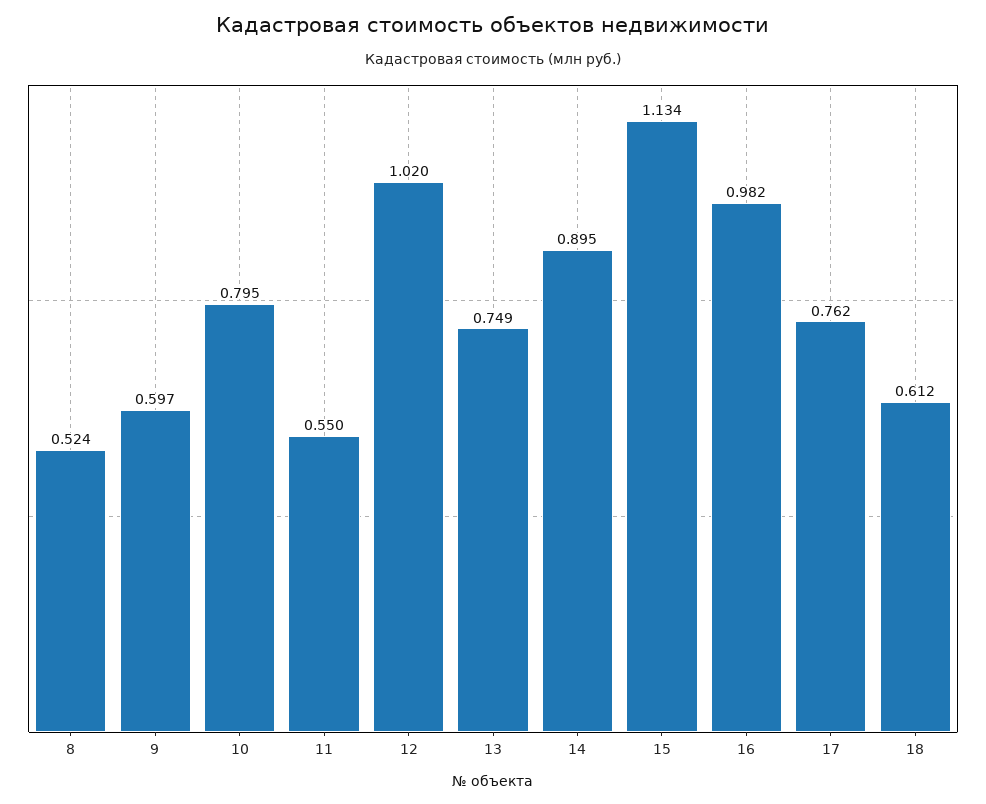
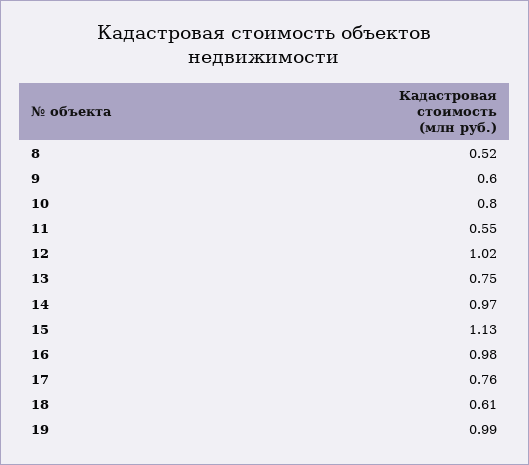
14: 0.895 -> 0.97
19: none -> 0.99

